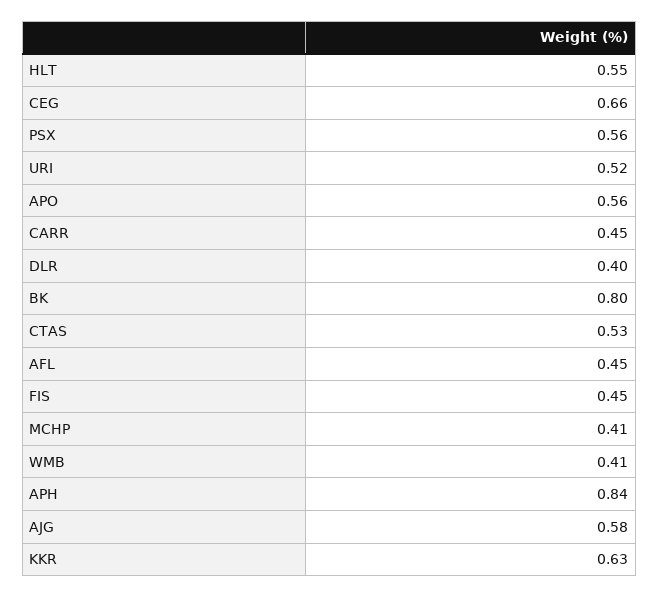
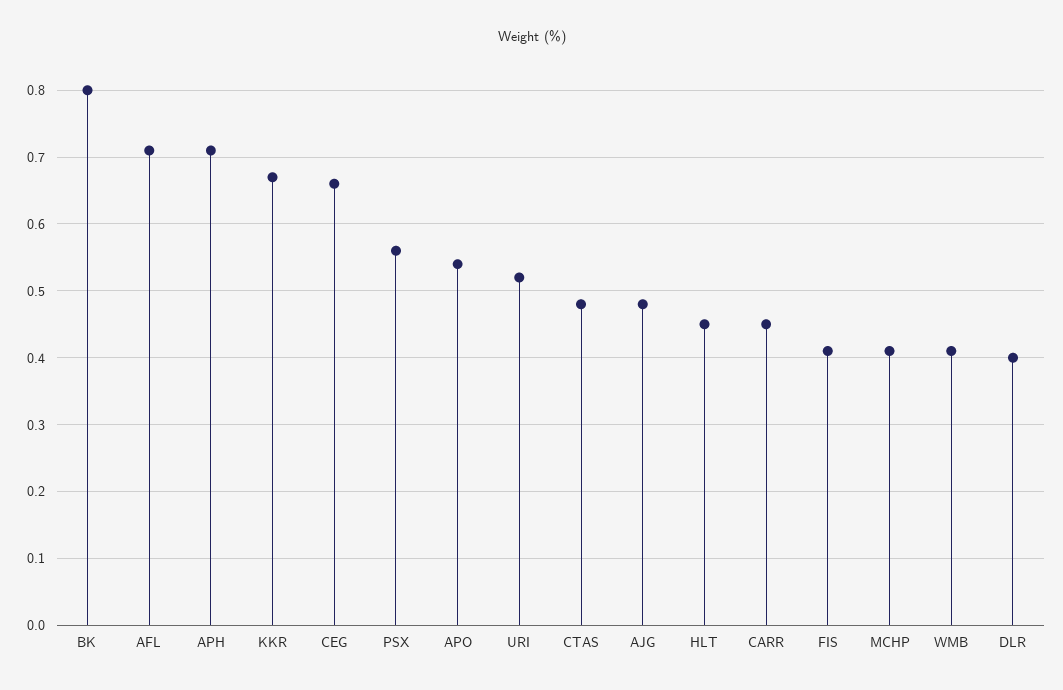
HLT: 0.55 -> 0.45
APO: 0.56 -> 0.54
CTAS: 0.53 -> 0.48
AFL: 0.45 -> 0.71
FIS: 0.45 -> 0.41
APH: 0.84 -> 0.71
AJG: 0.58 -> 0.48
KKR: 0.63 -> 0.67

